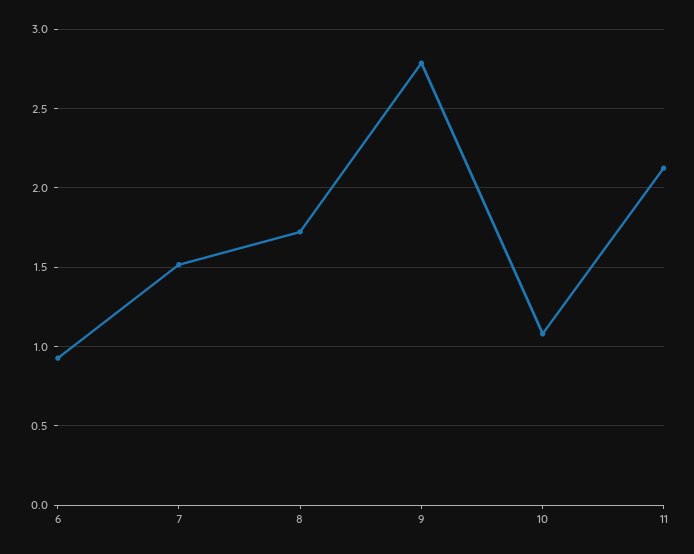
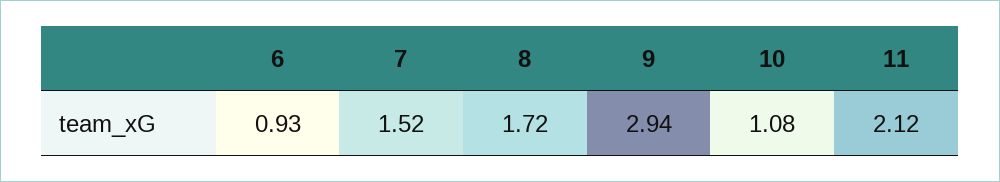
9: 2.8 -> 2.94

